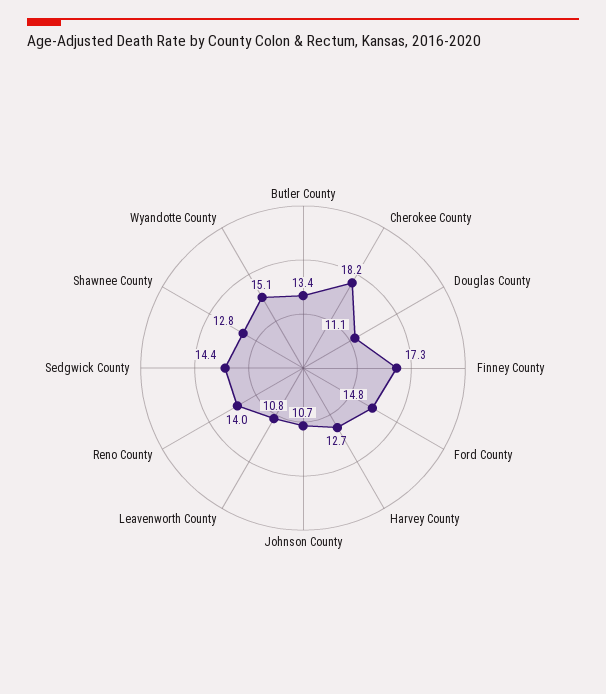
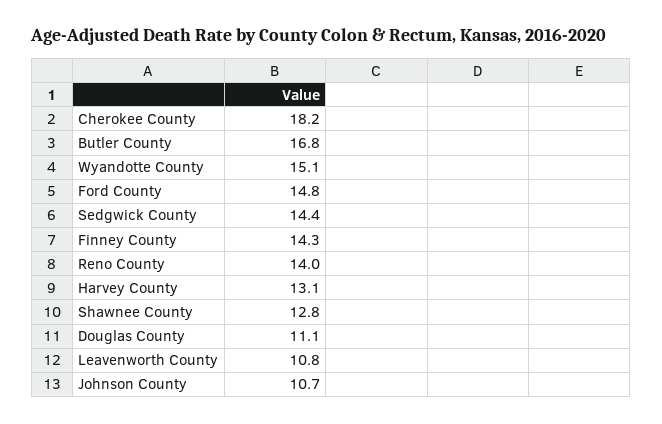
Butler County: 13.4 -> 16.8
Finney County: 17.3 -> 14.3
Harvey County: 12.7 -> 13.1

